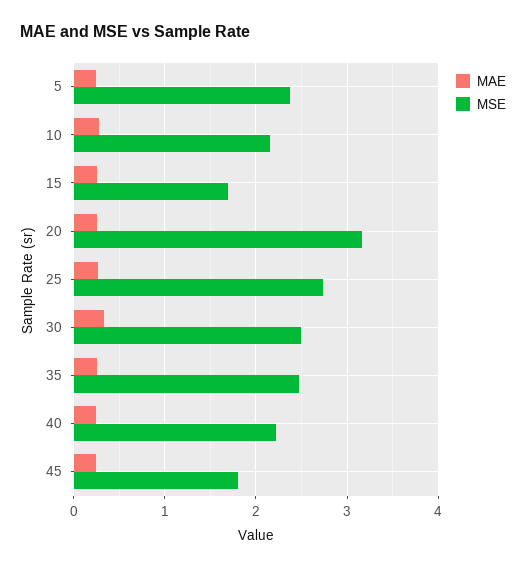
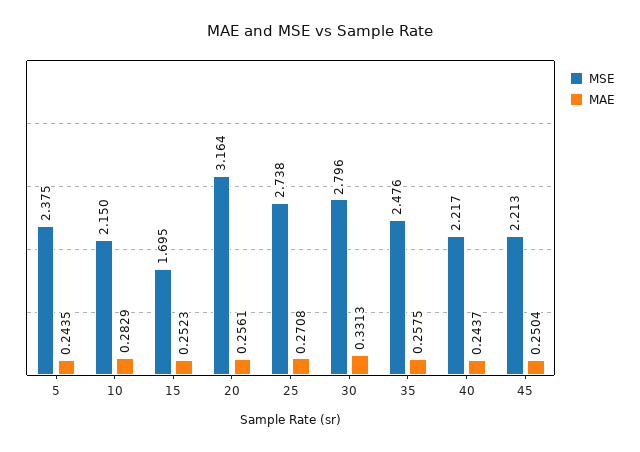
MSE, 30: 2.5 -> 2.796
MSE, 45: 1.8 -> 2.213

